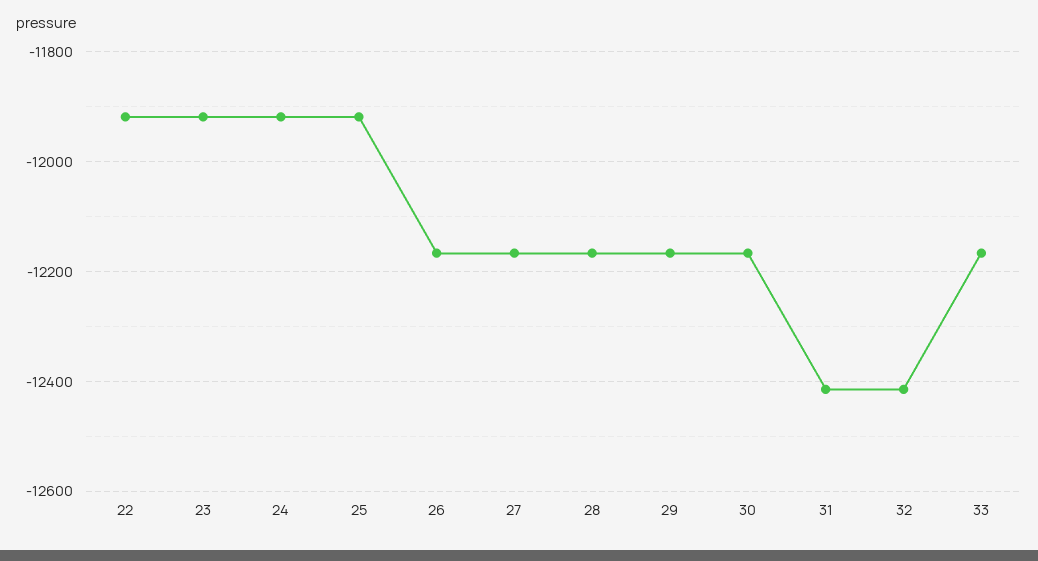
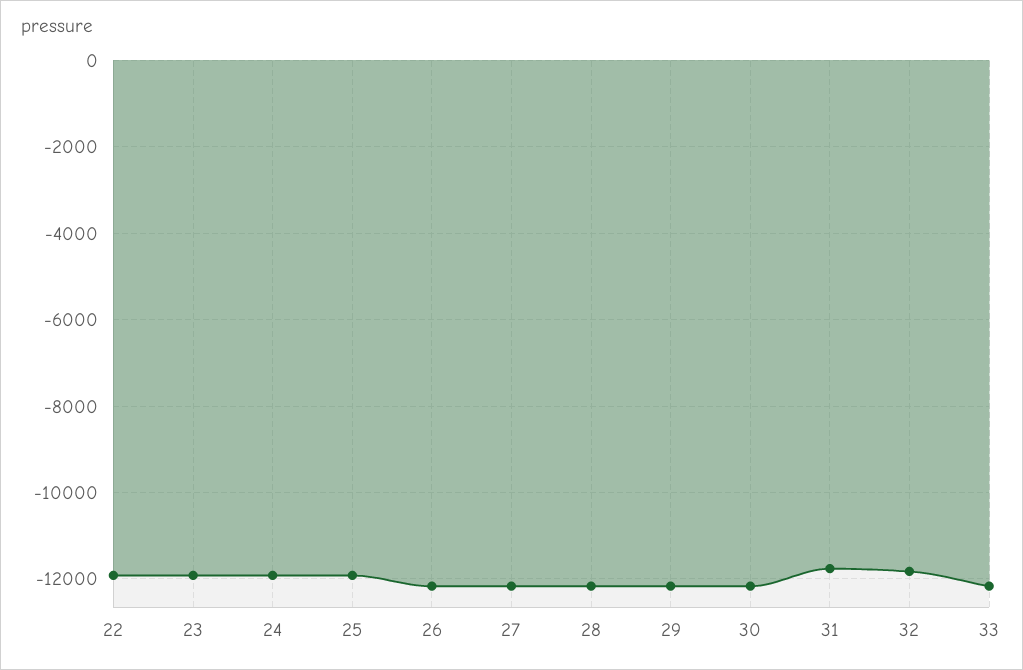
31: -12420 -> -11800
32: -12420 -> -11800

